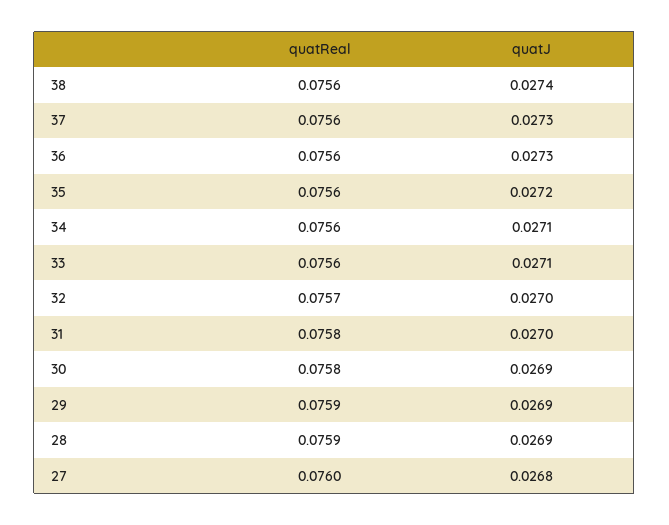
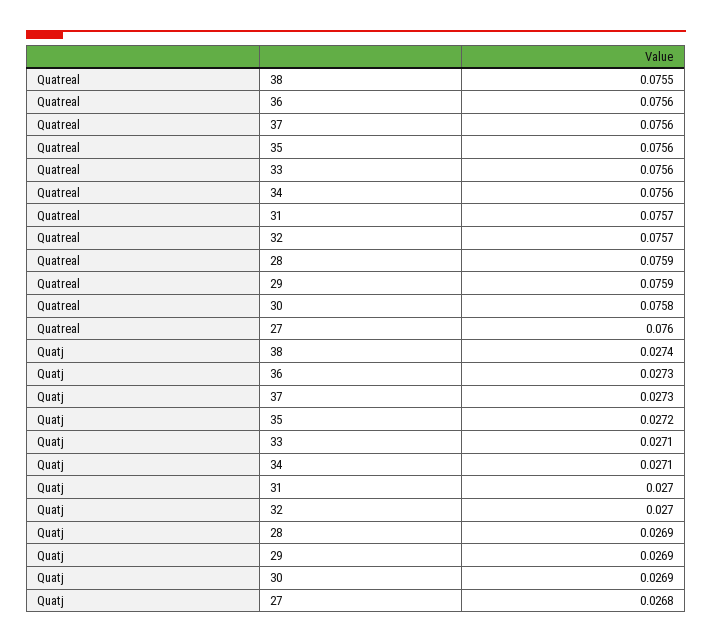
quatReal, 38: 0.0756 -> 0.0755
quatReal, 31: 0.0758 -> 0.0757

